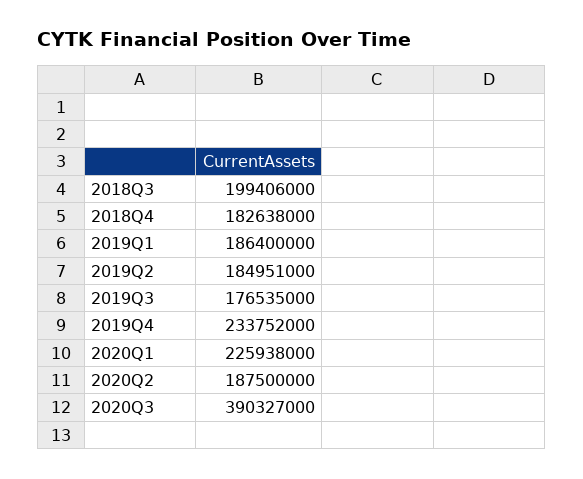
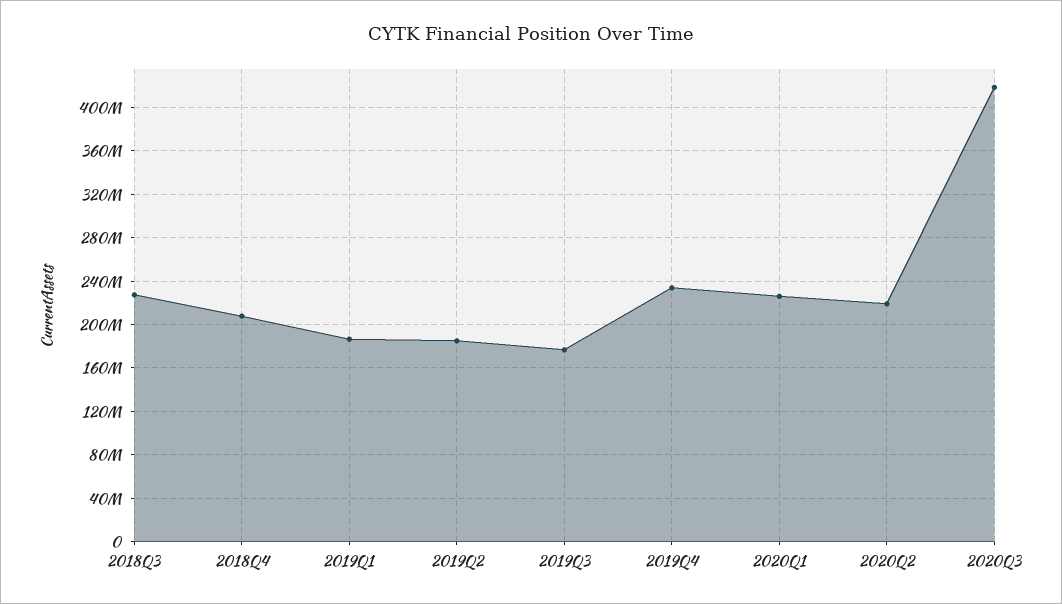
2018Q3: 199406000 -> 230000000
2018Q4: 182638000 -> 210000000
2020Q2: 187500000 -> 220000000
2020Q3: 390327000 -> 420000000

